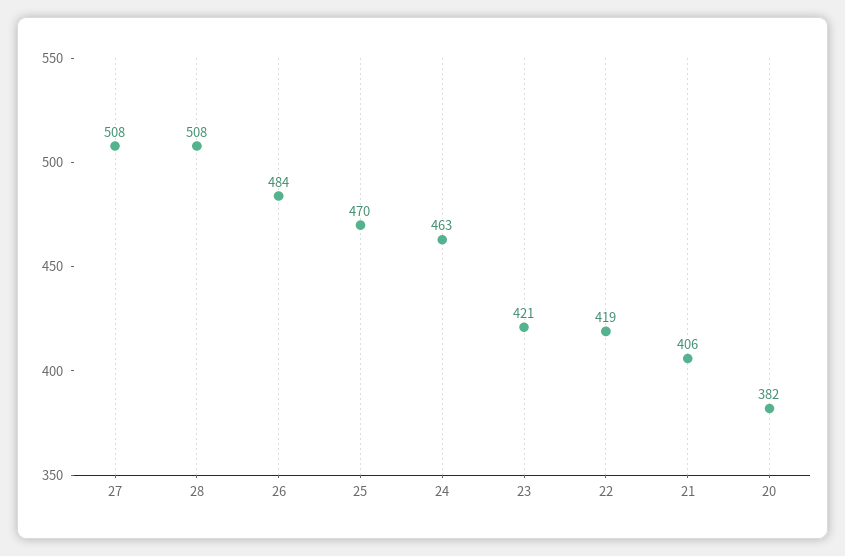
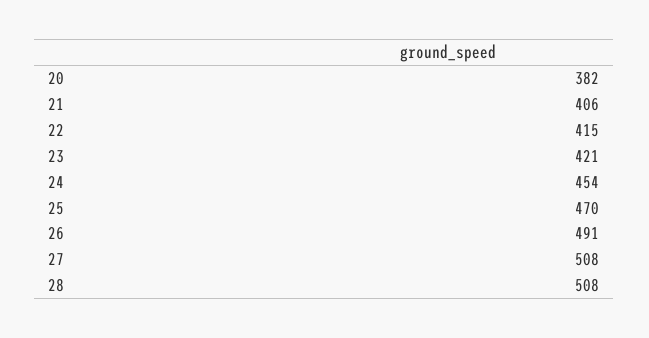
26: 484 -> 491
24: 463 -> 454
22: 419 -> 415

